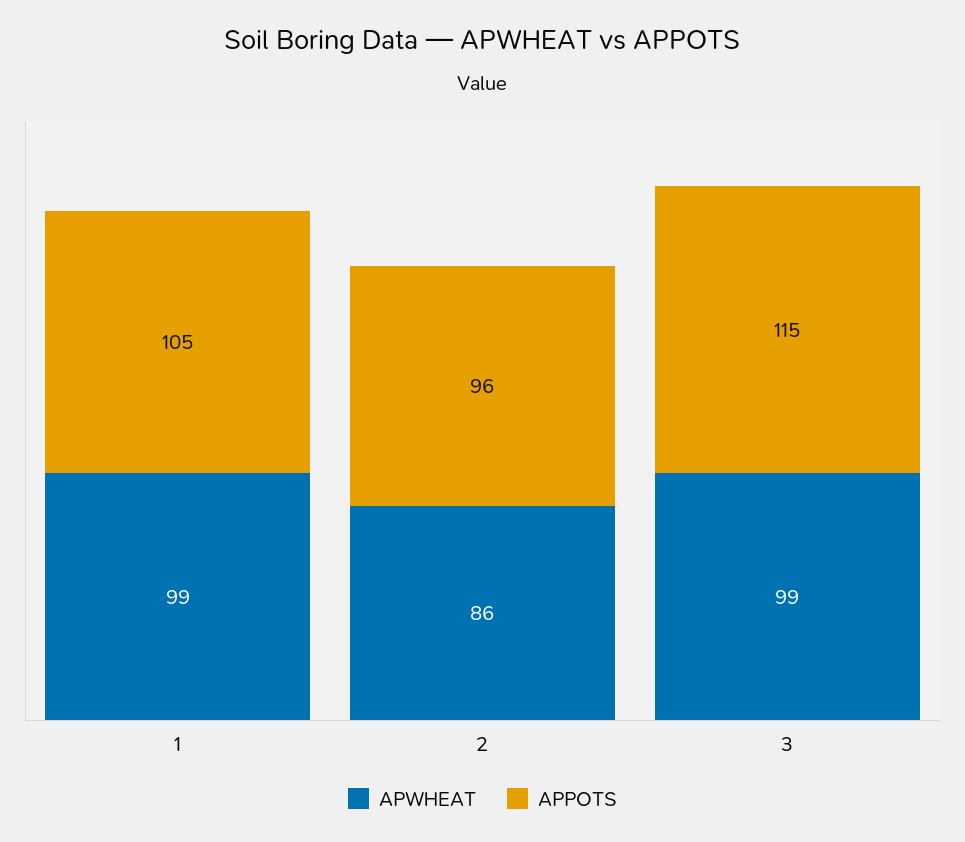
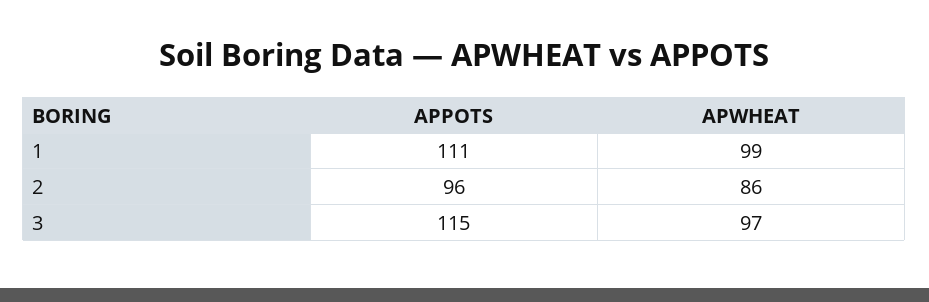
APPOTS, 1: 105 -> 111
APWHEAT, 3: 99 -> 97

